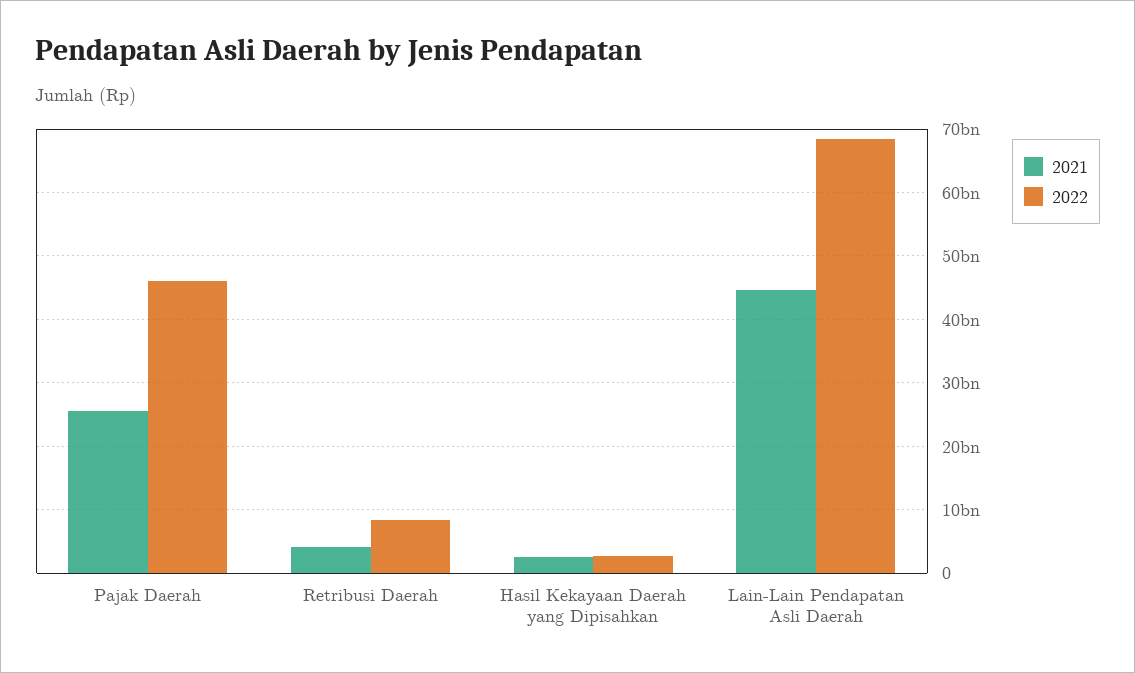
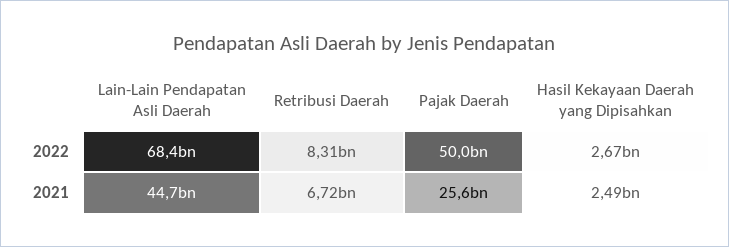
2022, Pajak Daerah: 46000000000 -> 50000000000
2021, Retribusi Daerah: 4000000000 -> 6720000000

